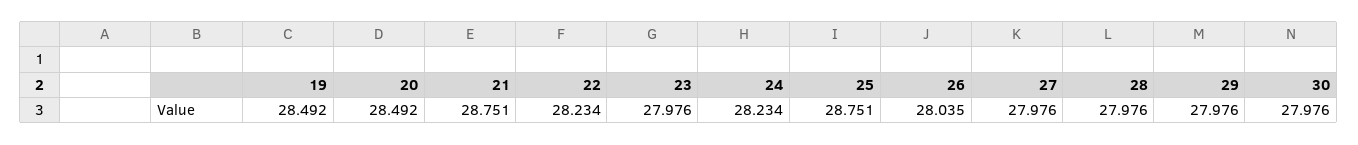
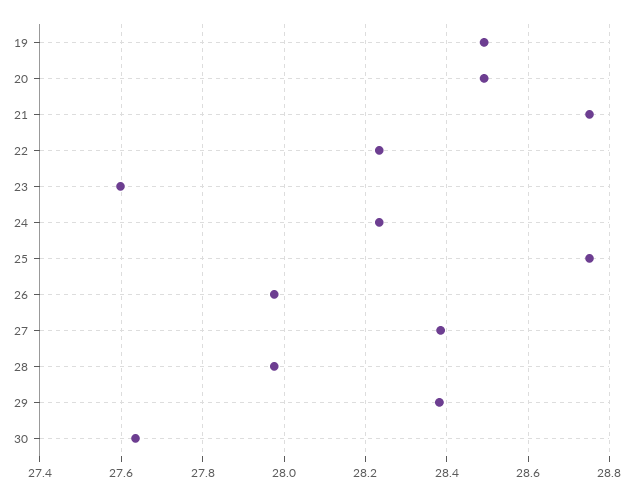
23: 27.976 -> 27.6
26: 28.035 -> 27.98
27: 27.976 -> 28.38
29: 27.976 -> 28.38
30: 27.976 -> 27.64

